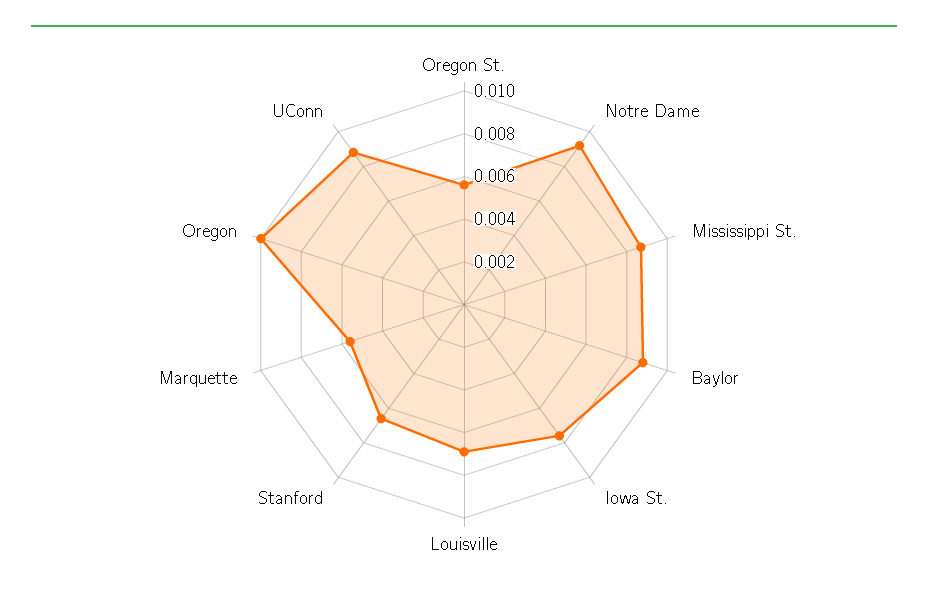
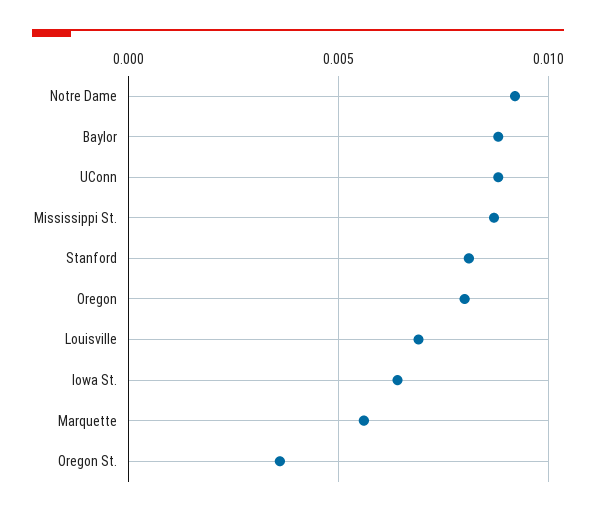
Oregon St.: 0.0055 -> 0.0035
Iowa St.: 0.0075 -> 0.0065
Stanford: 0.0065 -> 0.008
Oregon: 0.01 -> 0.008

